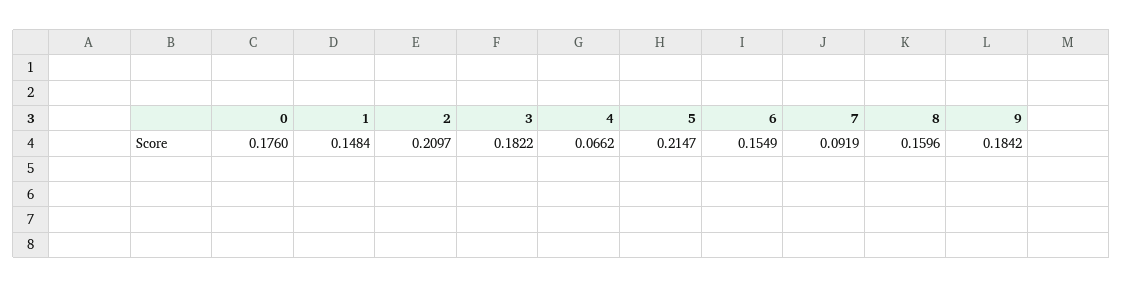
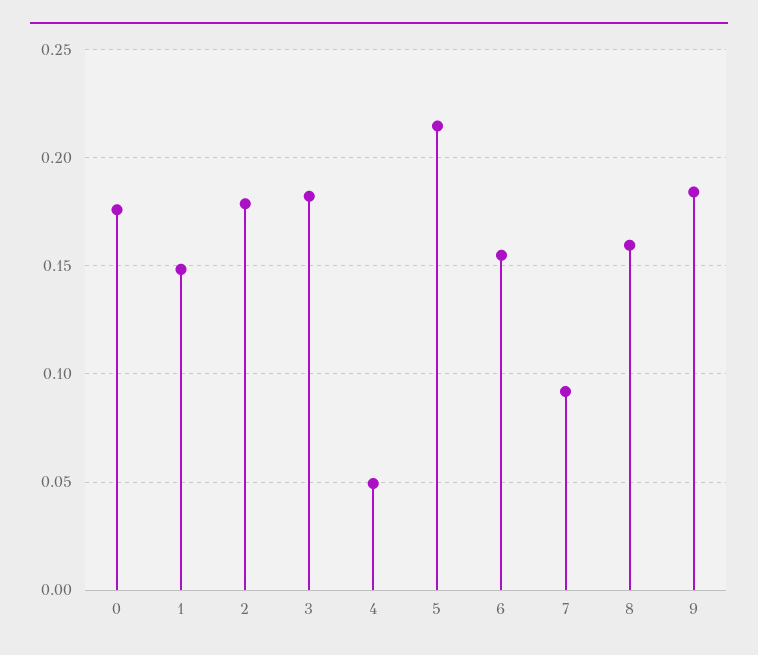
2: 0.2097 -> 0.18
4: 0.0662 -> 0.05

